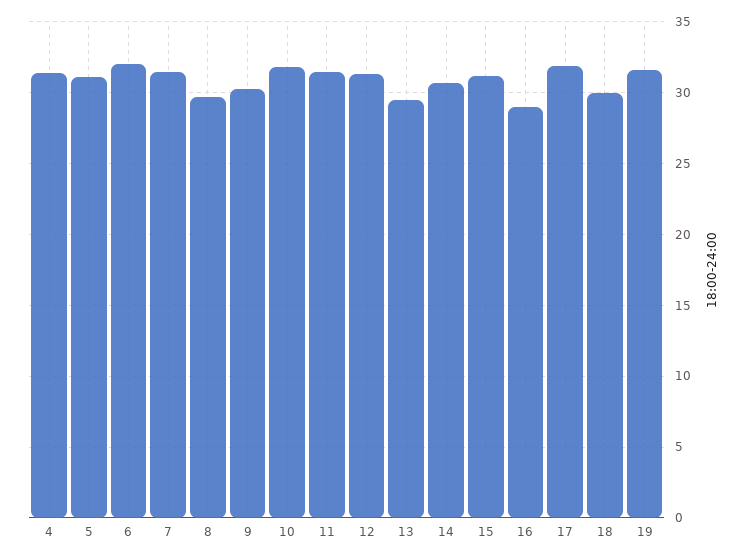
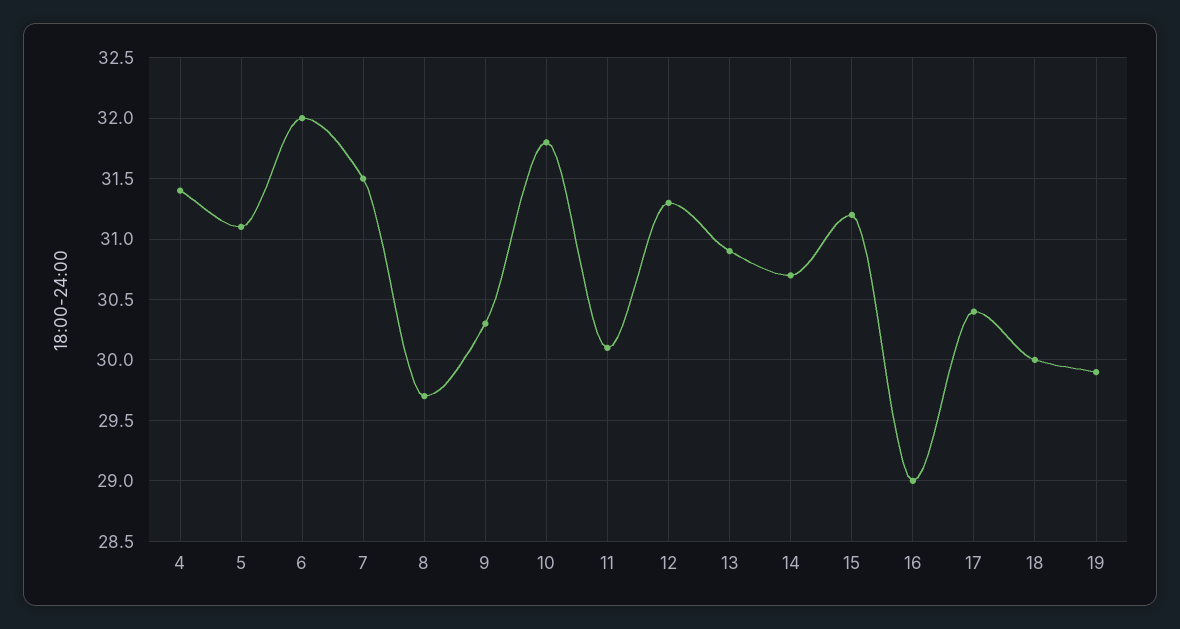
11: 31.5 -> 30.1
13: 29.5 -> 30.9
17: 32 -> 30.4
19: 31.5 -> 29.9

